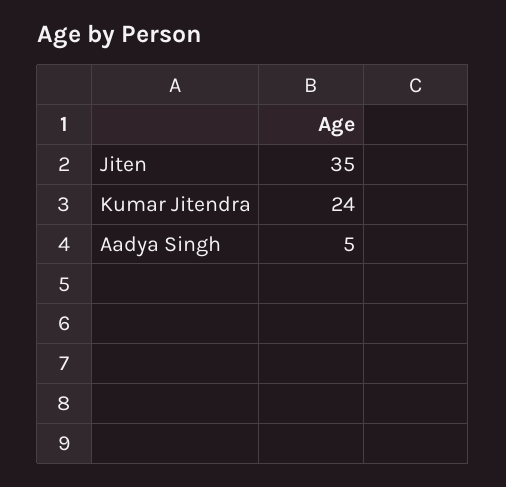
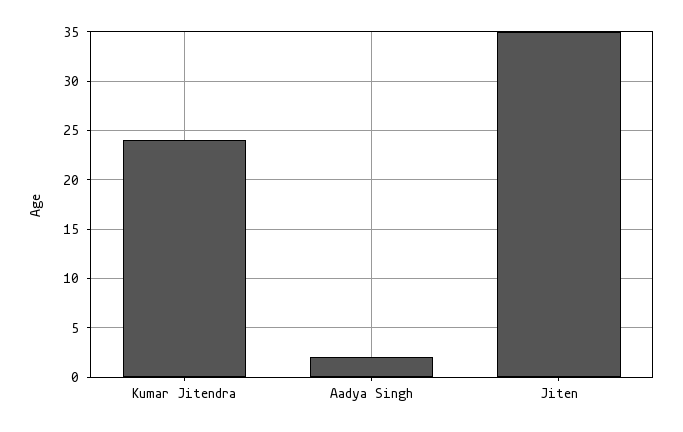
Aadya Singh: 5 -> 2

